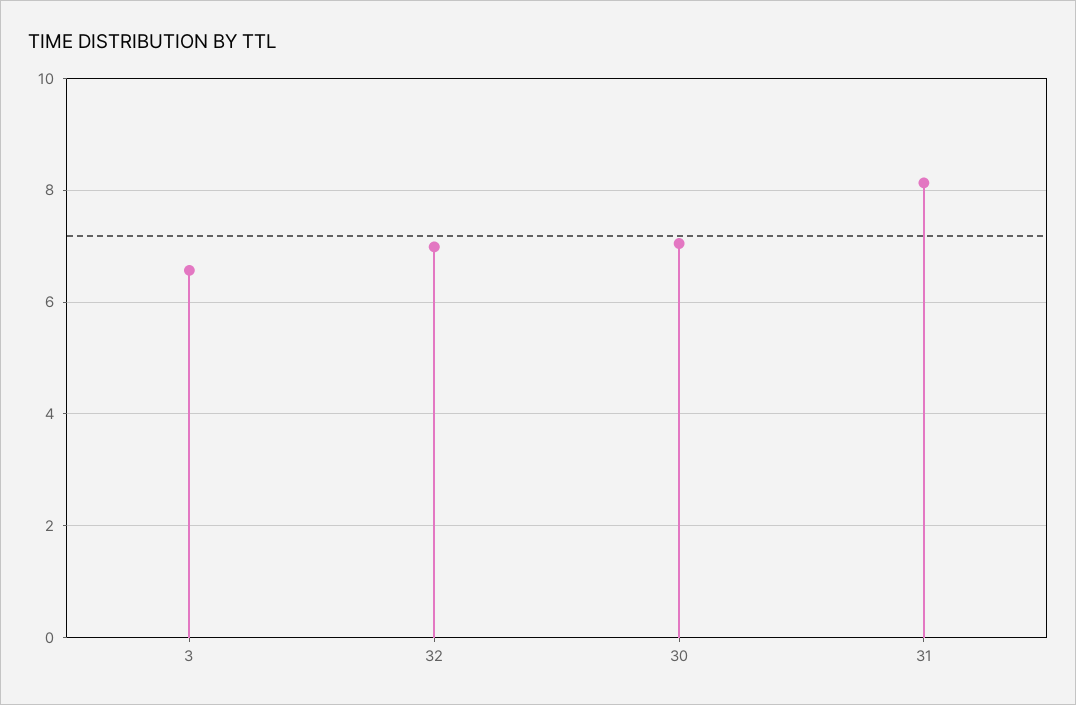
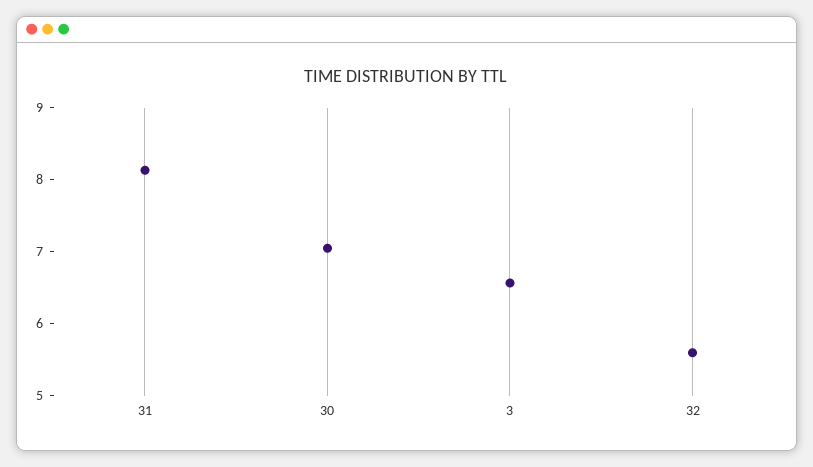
32: 7 -> 5.6

